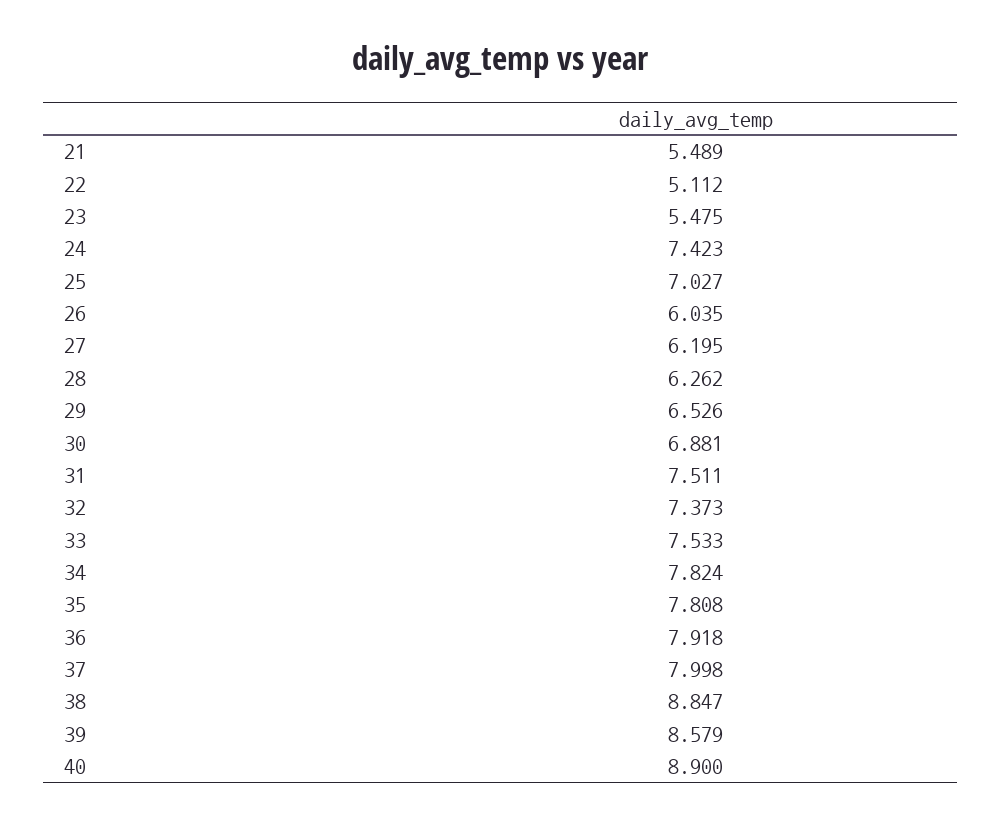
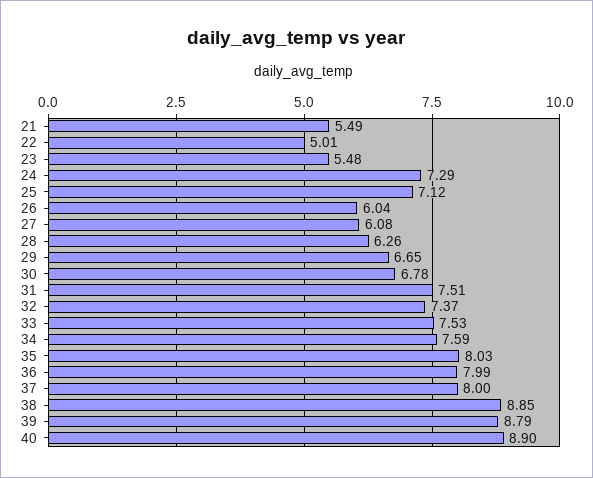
22: 5.112 -> 5.01
24: 7.423 -> 7.29
25: 7.027 -> 7.12
27: 6.195 -> 6.08
29: 6.526 -> 6.65
30: 6.881 -> 6.78
34: 7.824 -> 7.59
35: 7.808 -> 8.03
36: 7.918 -> 7.99
39: 8.579 -> 8.79

